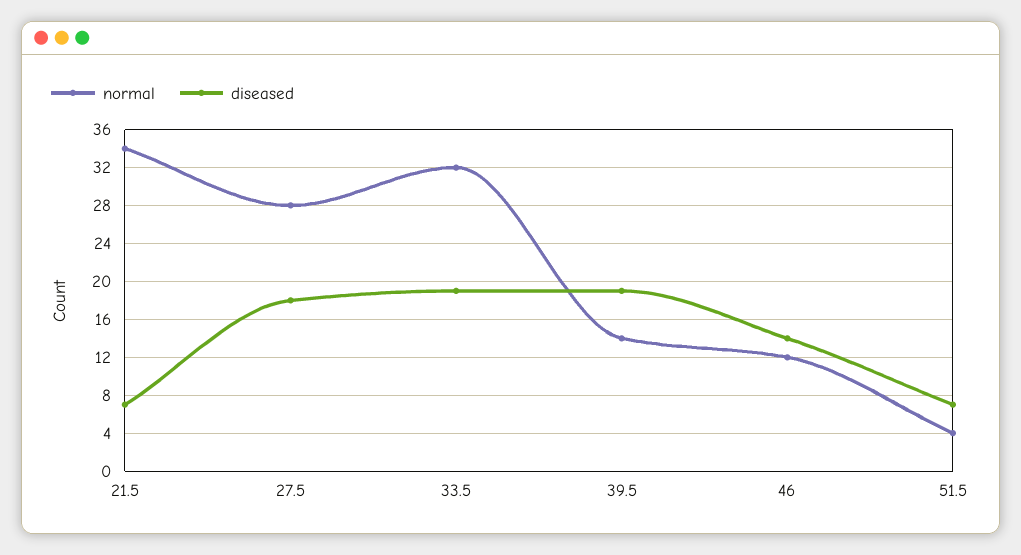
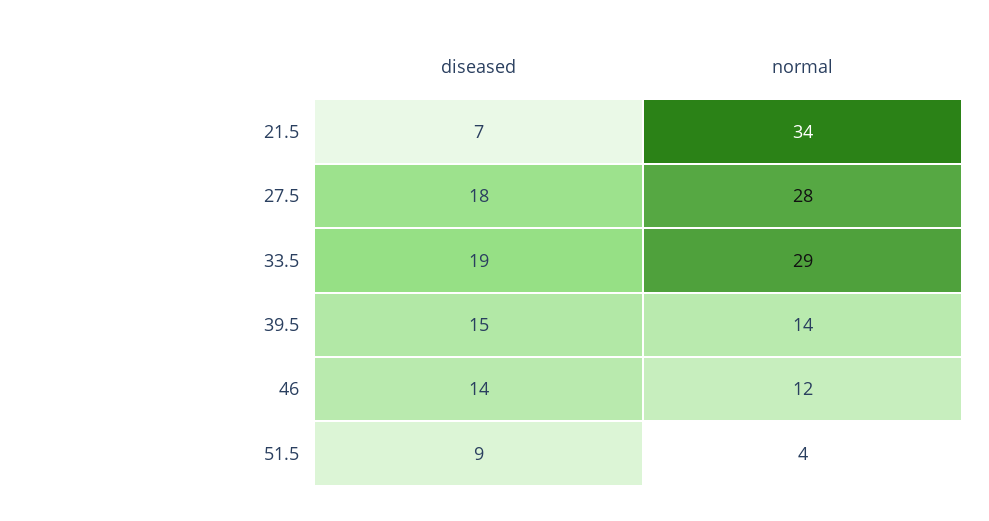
normal, 33.5: 32 -> 29
diseased, 39.5: 19 -> 15
diseased, 51.5: 7 -> 9

